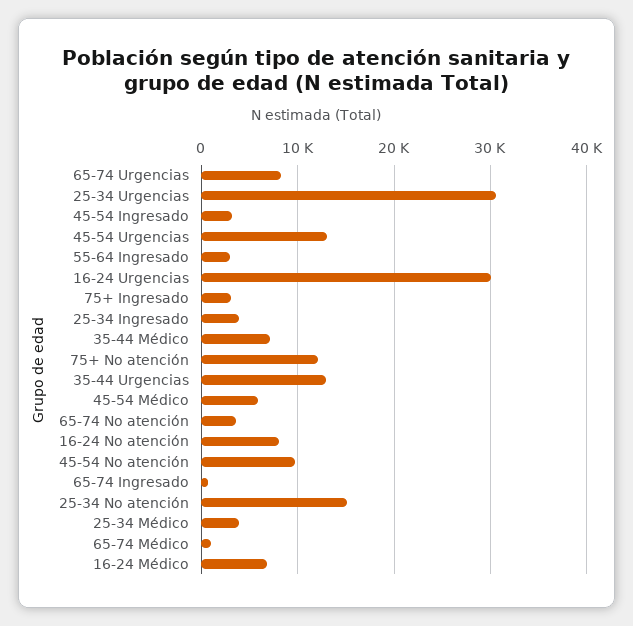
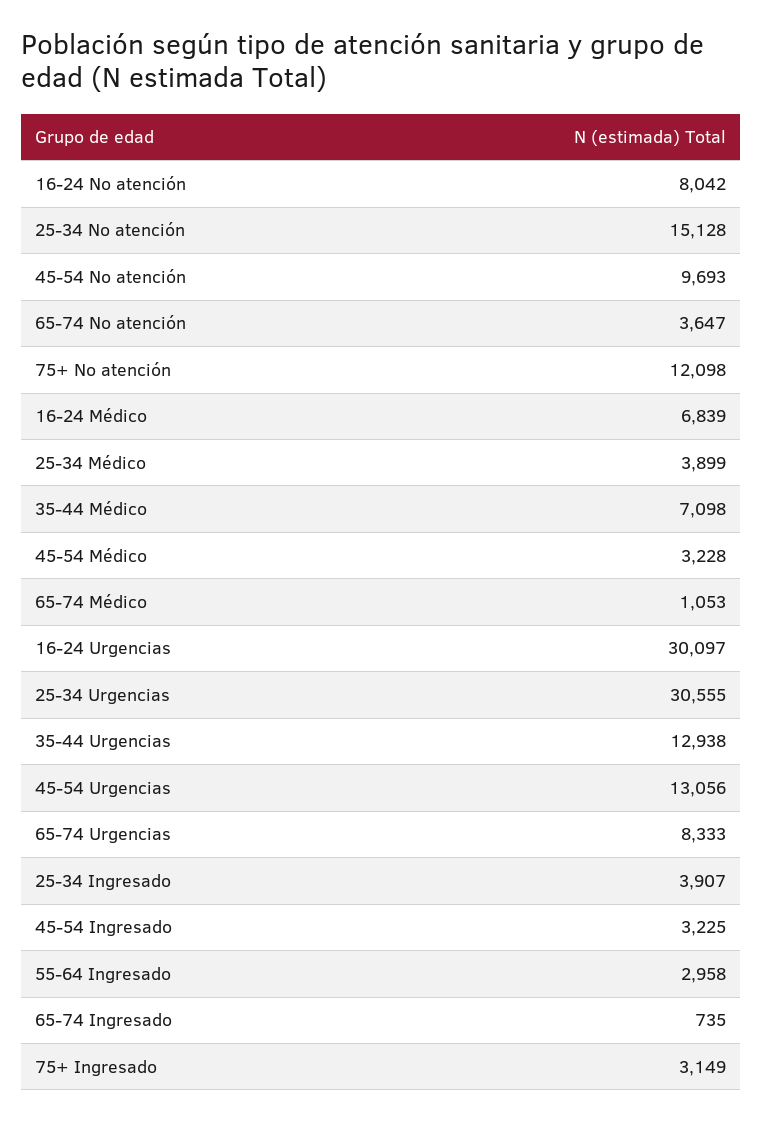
45-54 Médico: 6000 -> 3228

